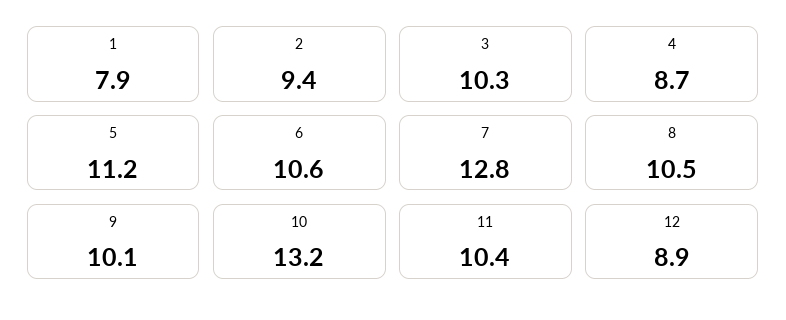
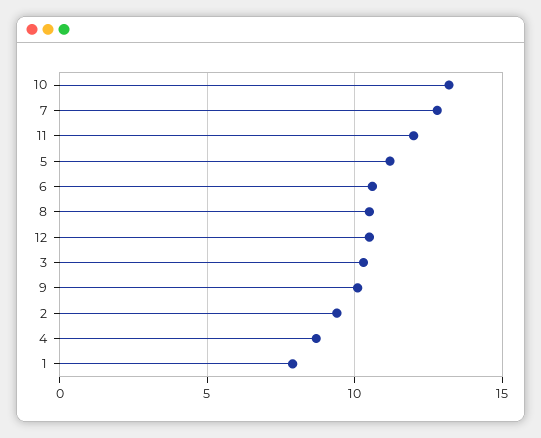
11: 10.4 -> 12
12: 8.9 -> 10.5

